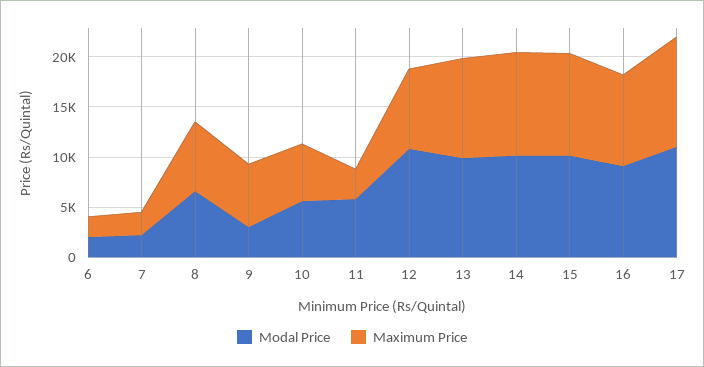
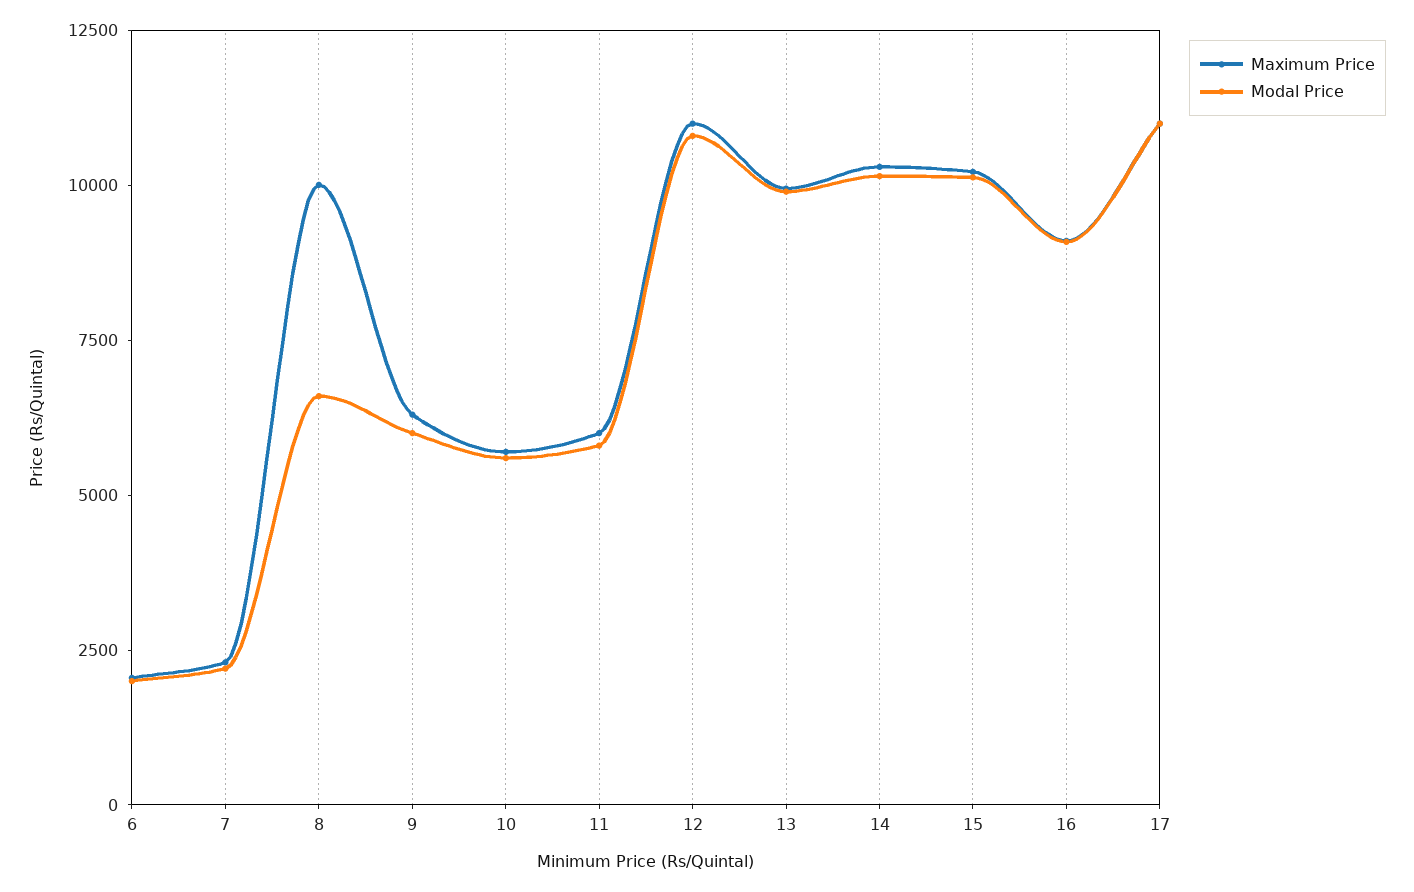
Maximum Price, 8: 7000 -> 10000
Modal Price, 9: 3000 -> 6000
Maximum Price, 11: 3000 -> 6000
Maximum Price, 12: 8000 -> 11000

